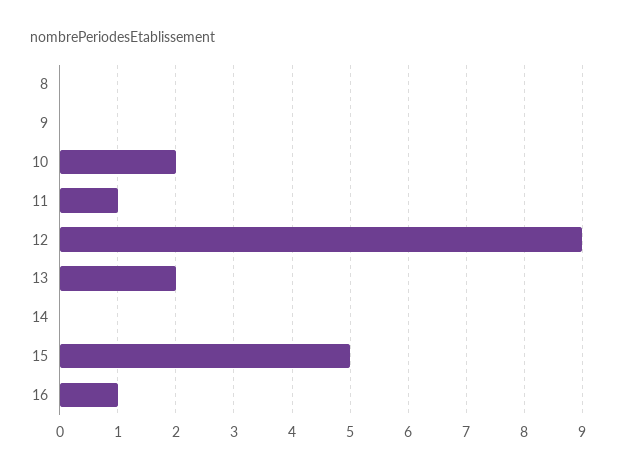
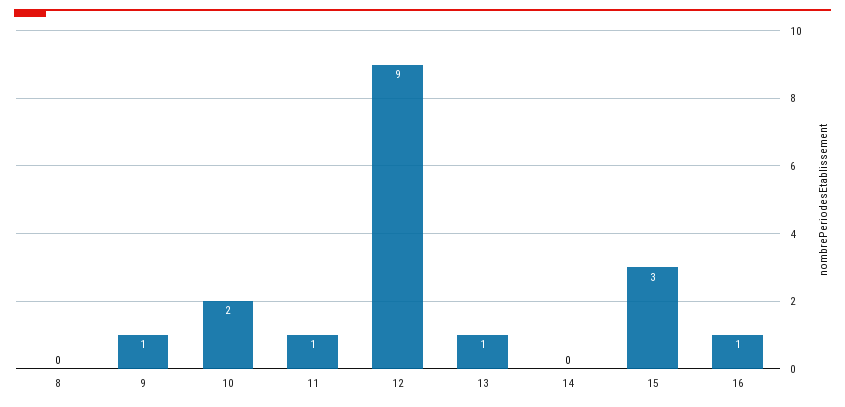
9: 0 -> 1
13: 2 -> 1
15: 5 -> 3

